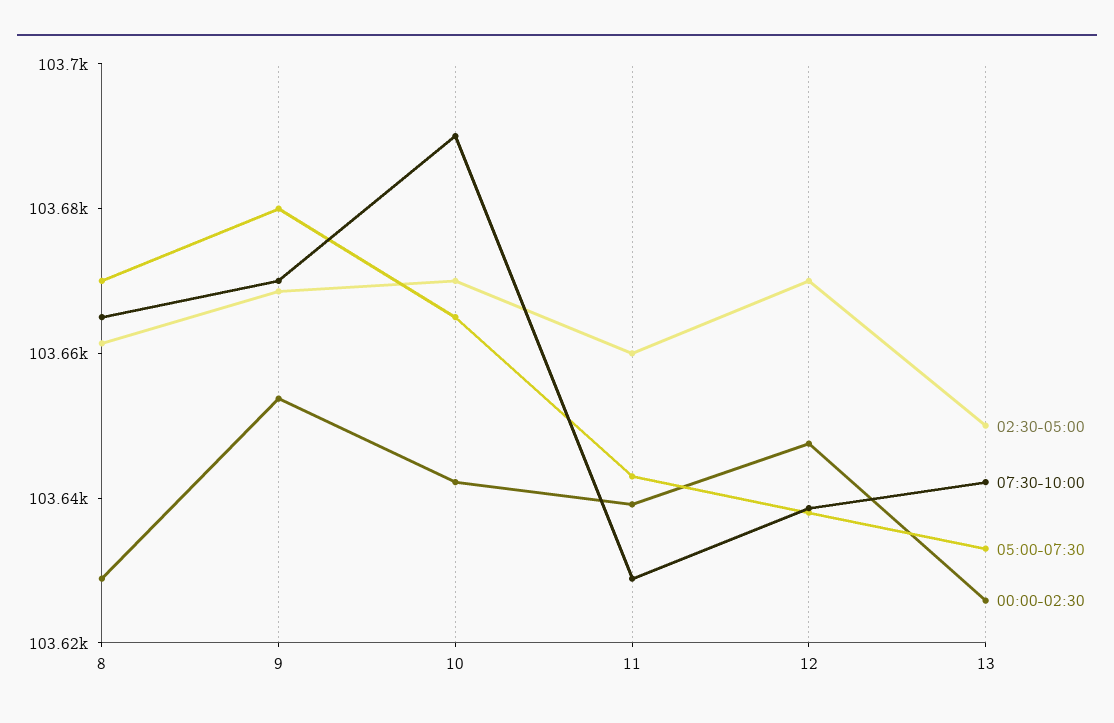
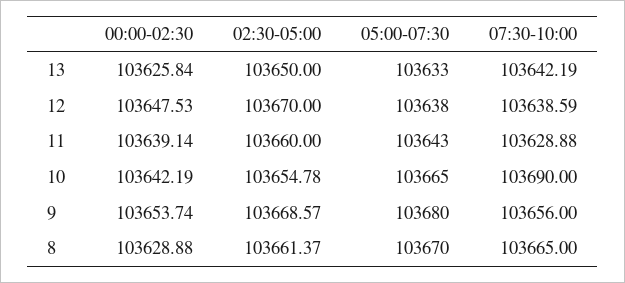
07:30-10:00, 9: 103670 -> 103656
02:30-05:00, 10: 103670 -> 103654.78

